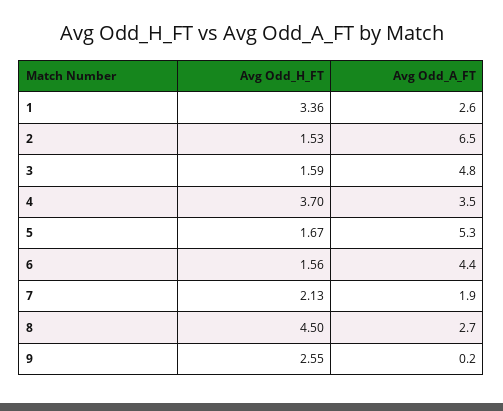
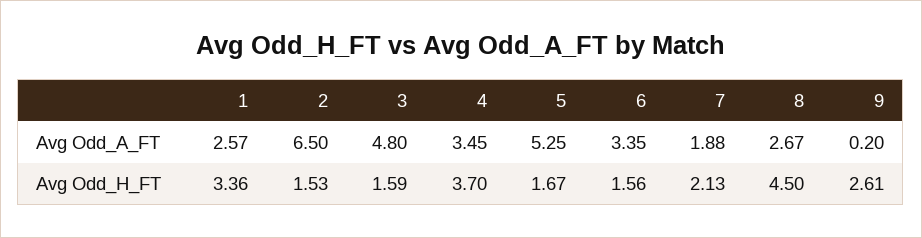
Avg Odd_A_FT, 6: 4.4 -> 3.35
Avg Odd_H_FT, 9: 2.55 -> 2.61

